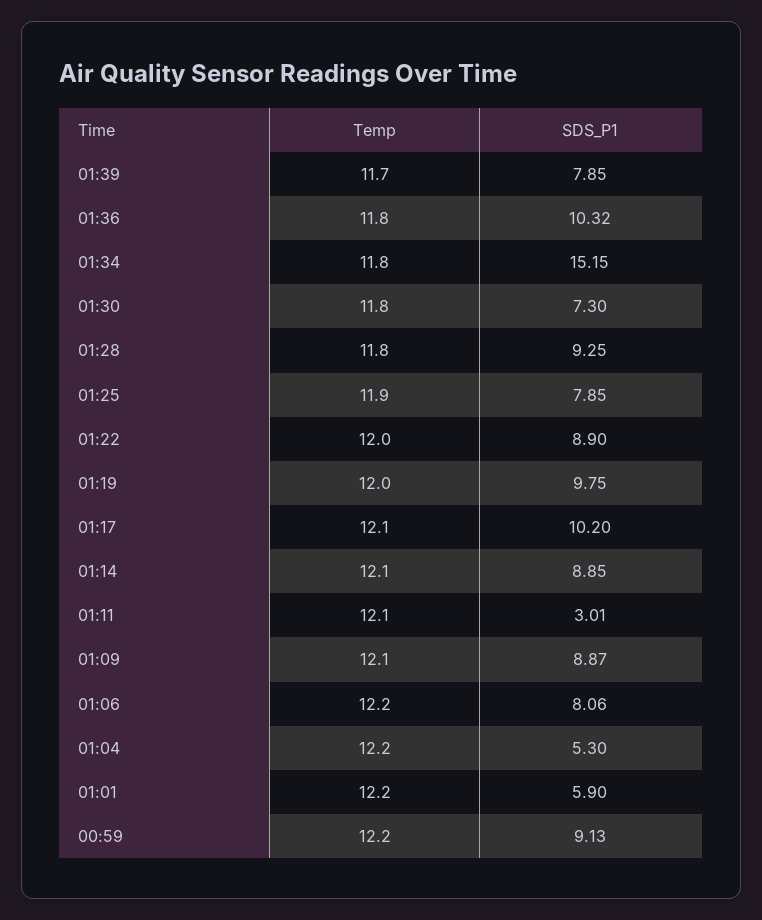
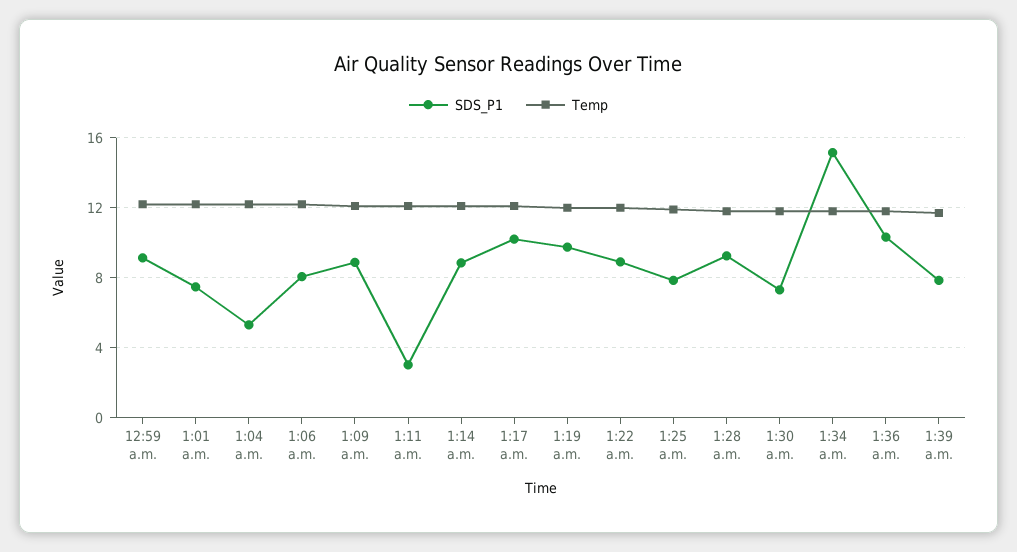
SDS_P1, 01:01: 5.9 -> 7.5

